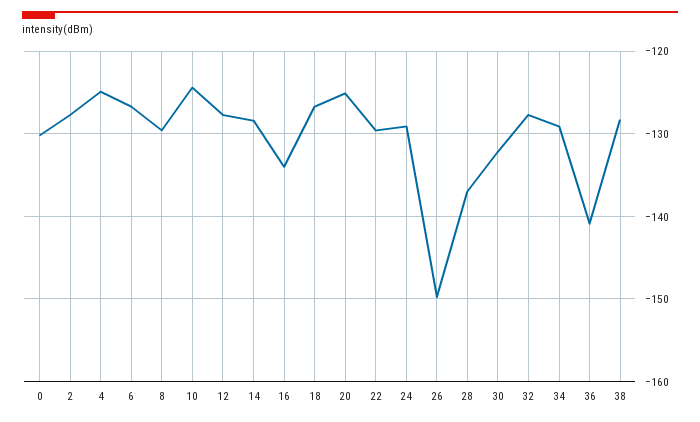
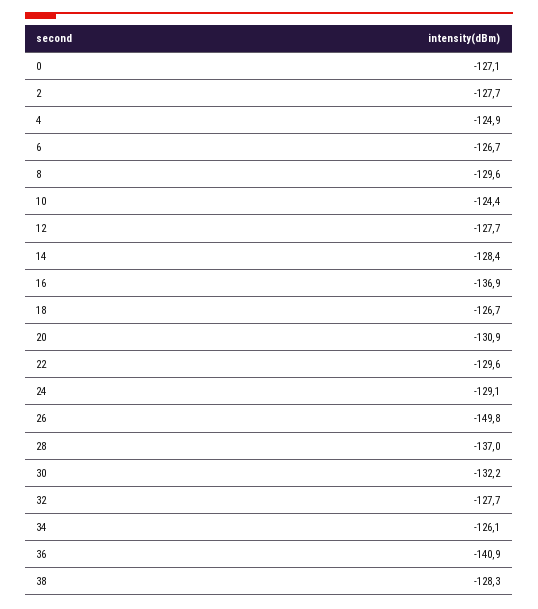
0: -130 -> -127.1
16: -134 -> -136.9
20: -125 -> -130.9
34: -129 -> -126.1

